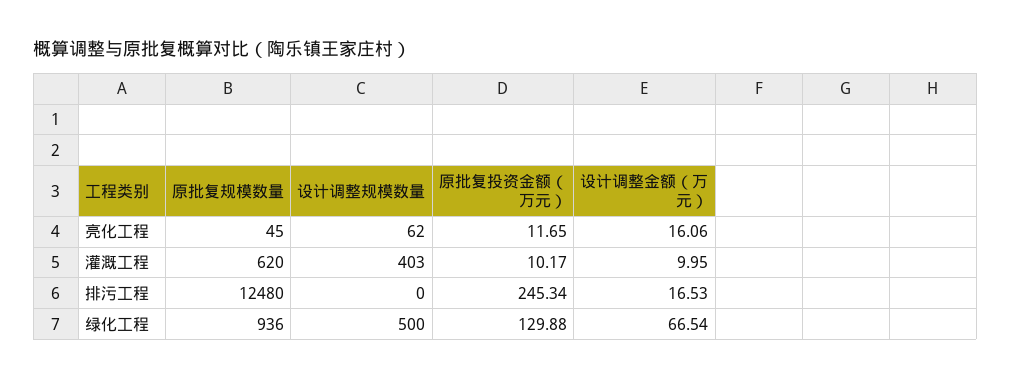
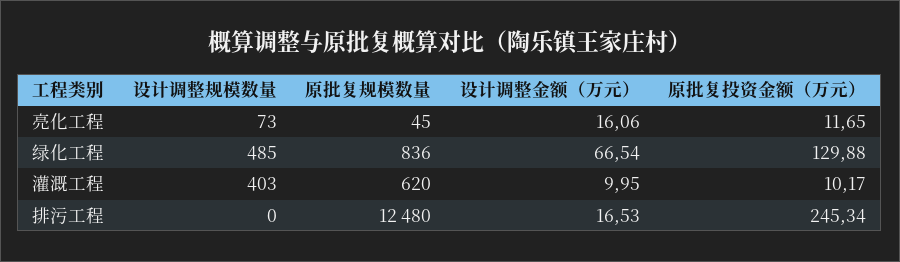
设计调整规模数量, 亮化工程: 62 -> 73
原批复规模数量, 绿化工程: 936 -> 836
设计调整规模数量, 绿化工程: 500 -> 485

